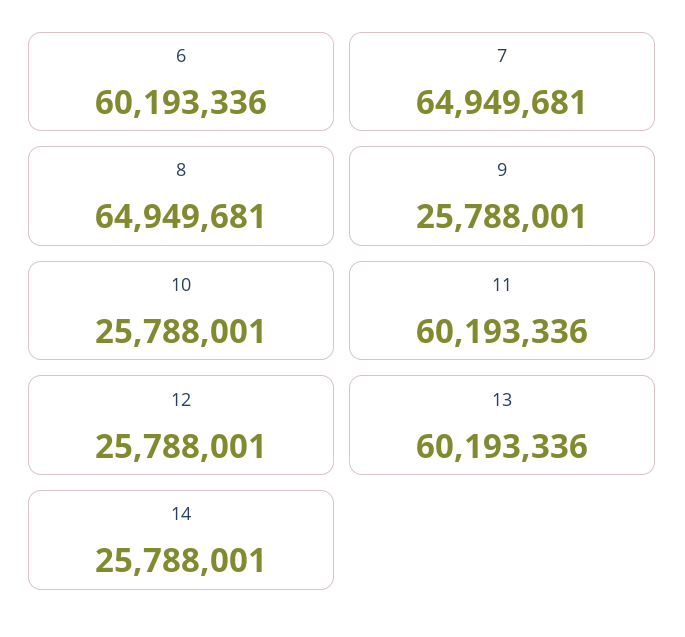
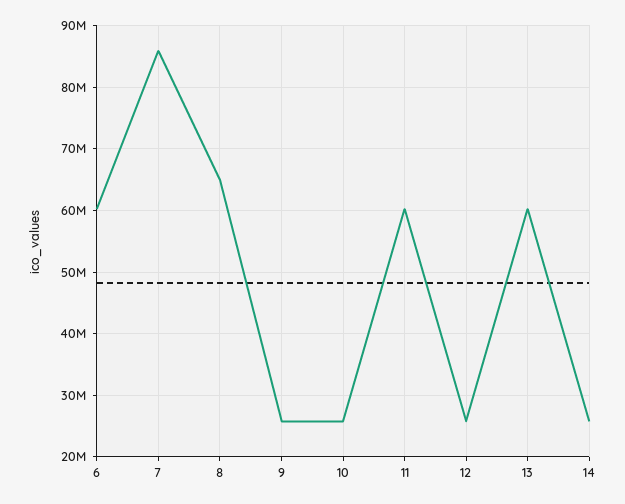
7: 64949681 -> 86000000

